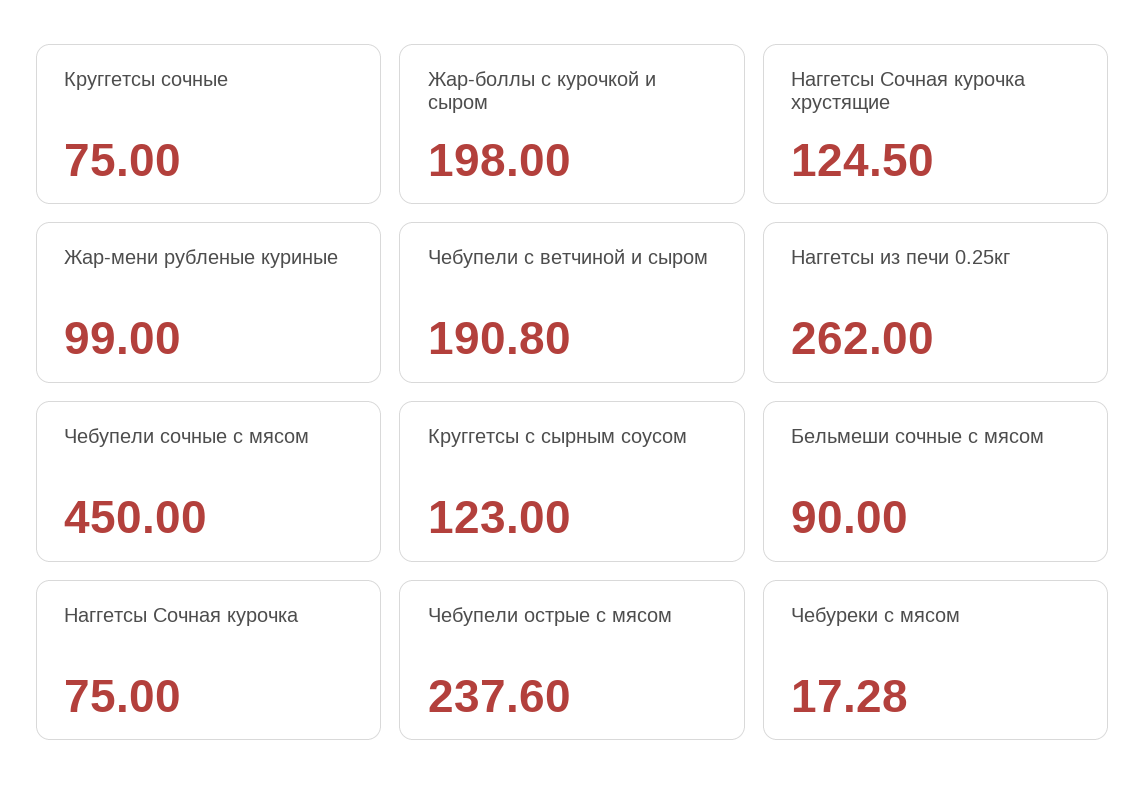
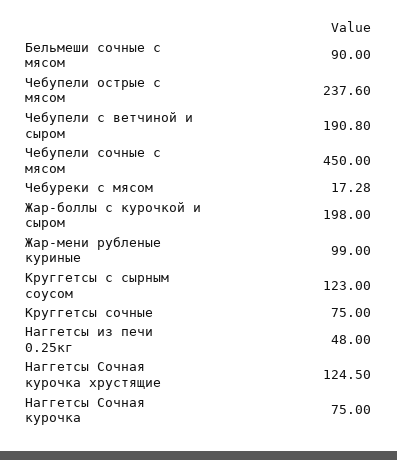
Наггетсы из печи 0.25кг: 262 -> 48

